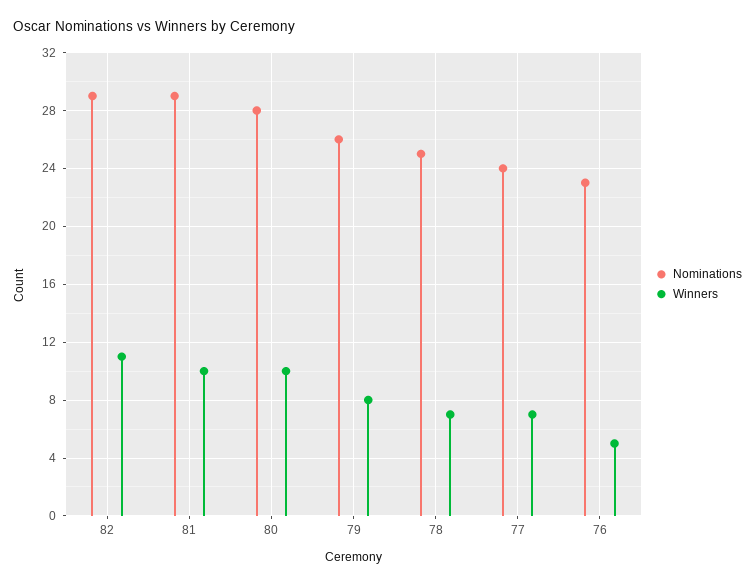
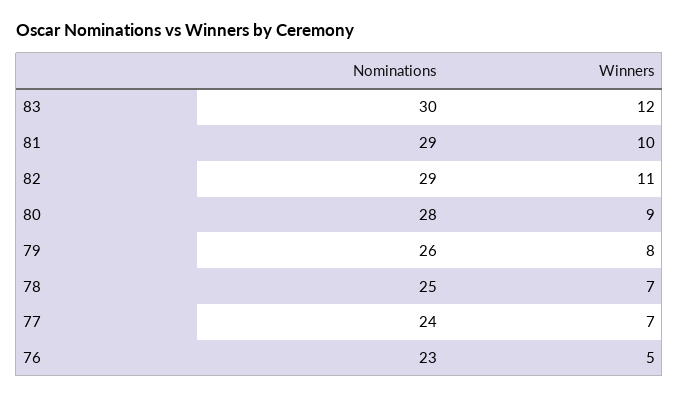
Winners, 80: 10 -> 9
Nominations, 83: none -> 30
Winners, 83: none -> 12

